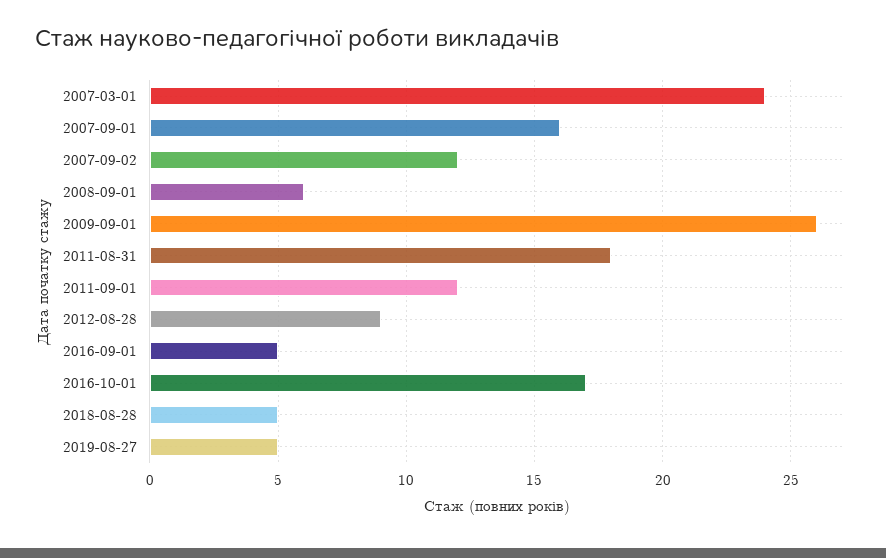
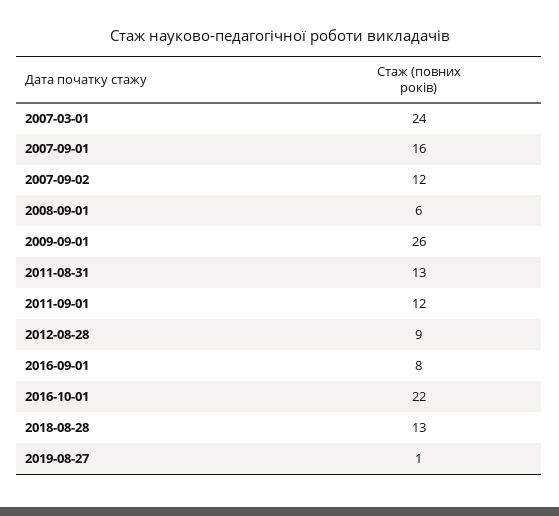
2011-08-31: 18 -> 13
2016-09-01: 5 -> 8
2016-10-01: 17 -> 22
2018-08-28: 5 -> 13
2019-08-27: 5 -> 1

